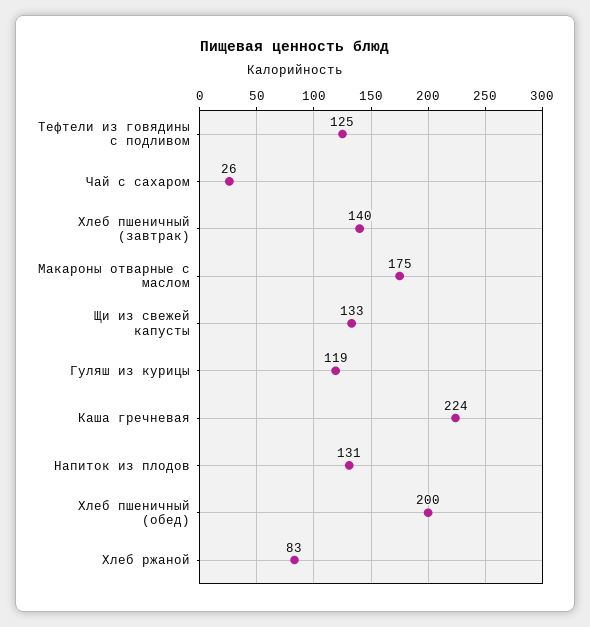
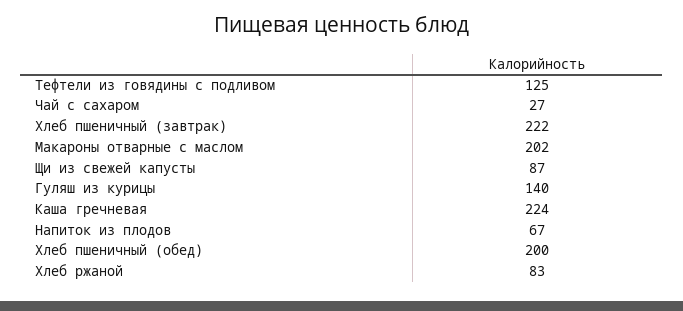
Чай с сахаром: 26 -> 27
Хлеб пшеничный (завтрак): 140 -> 222
Макароны отварные с маслом: 175 -> 202
Щи из свежей капусты: 133 -> 87
Гуляш из курицы: 119 -> 140
Напиток из плодов: 131 -> 67

